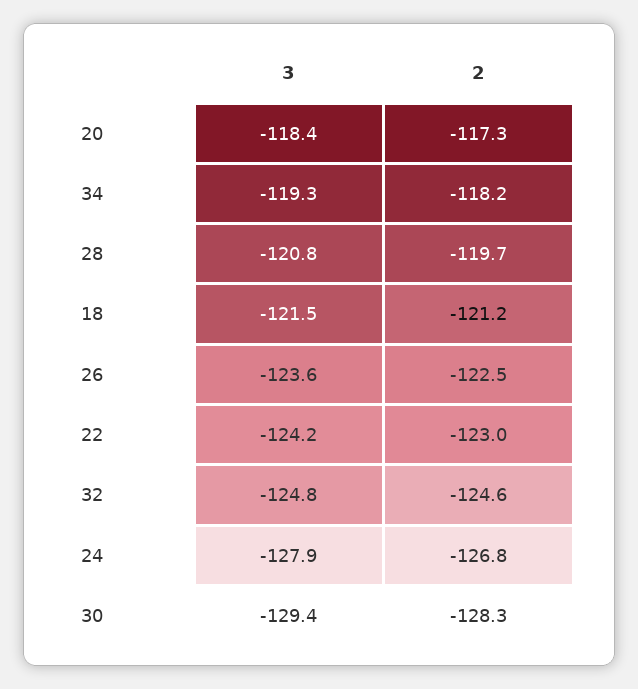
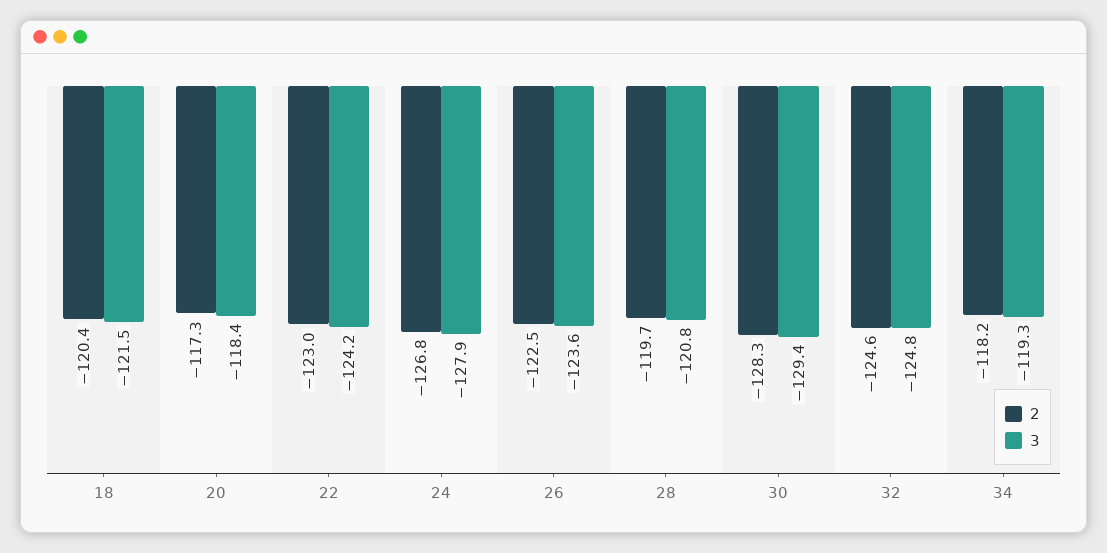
2, 18: -121.2 -> -120.4

